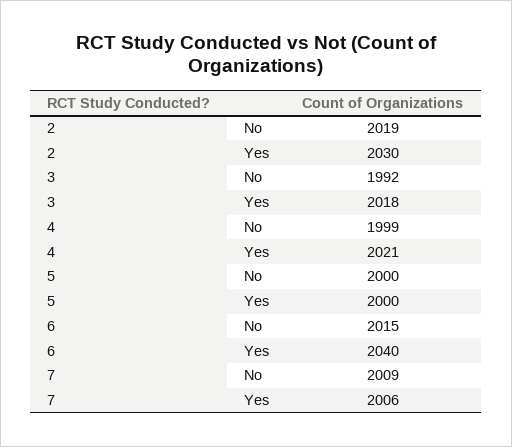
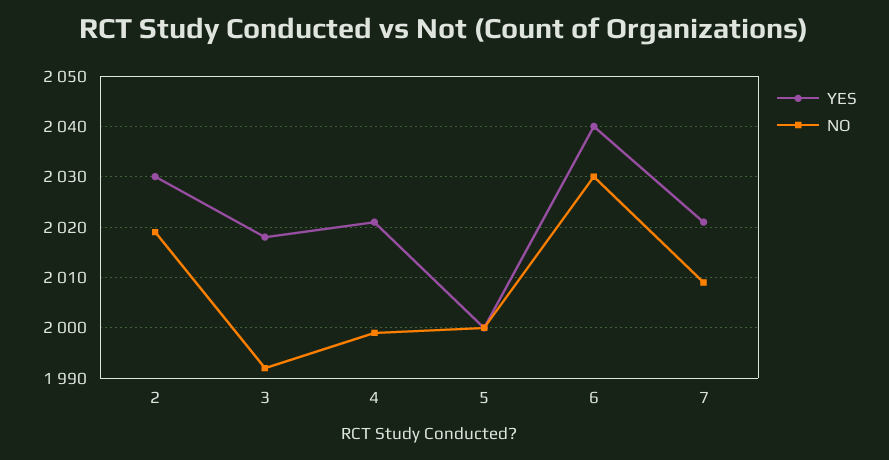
No, 6: 2015 -> 2030
Yes, 7: 2006 -> 2020

